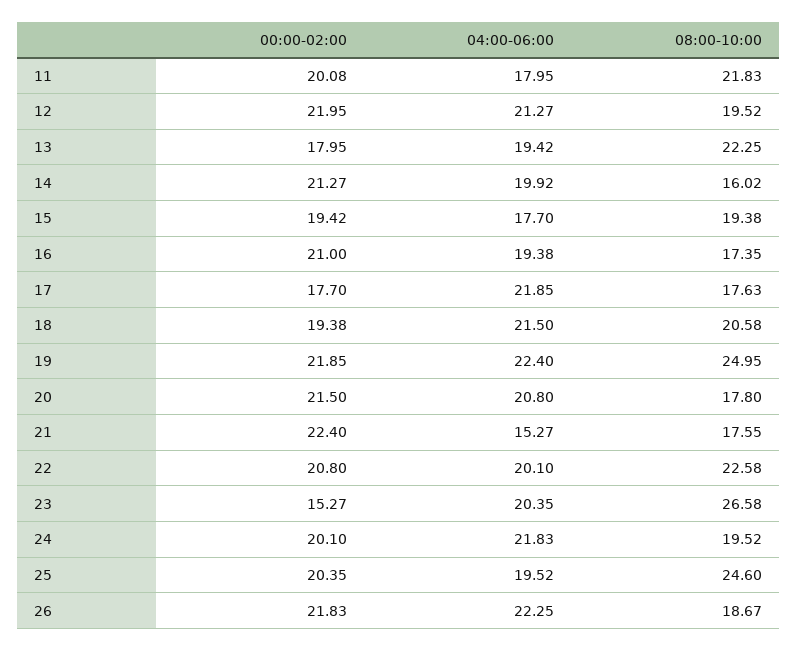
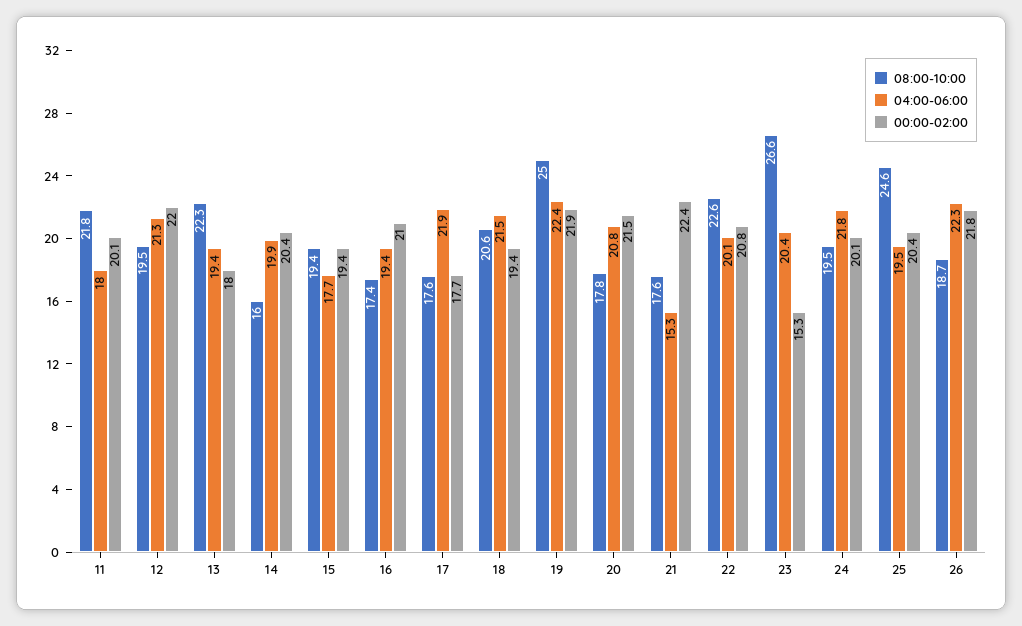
00:00-02:00, 14: 21.27 -> 20.4

